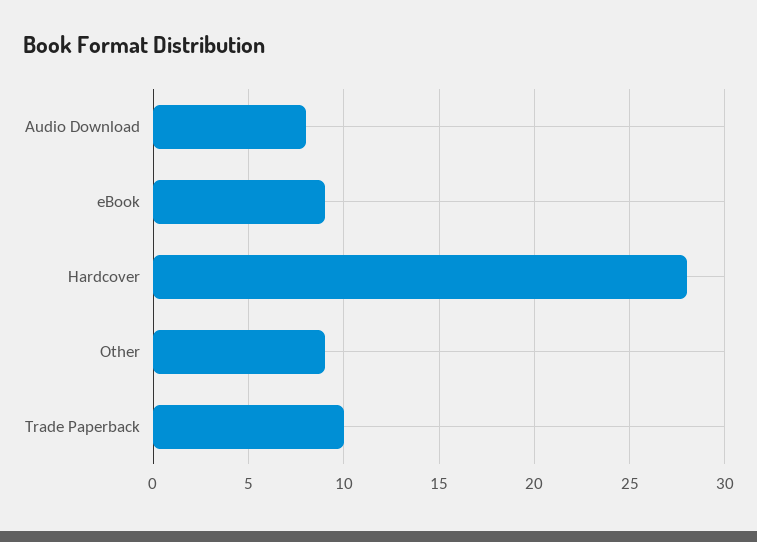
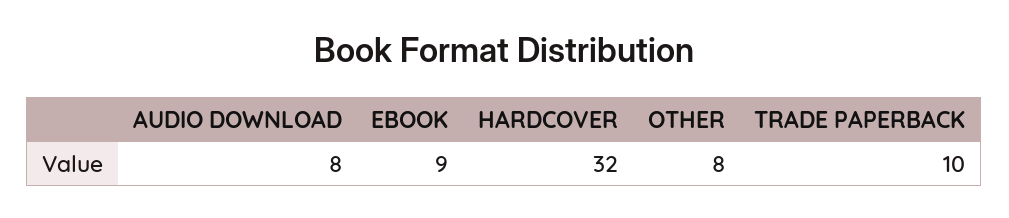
Hardcover: 28 -> 32
Other: 9 -> 8

